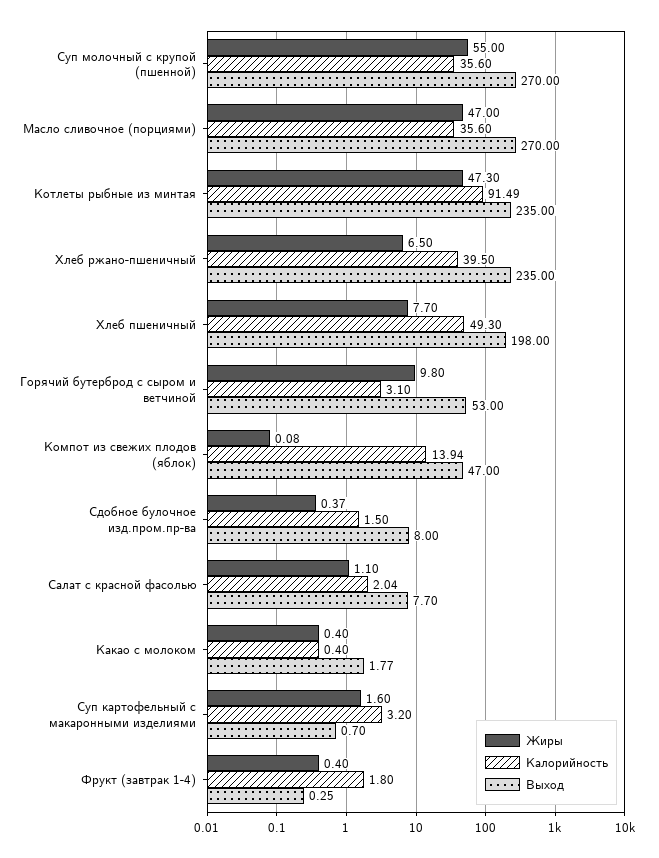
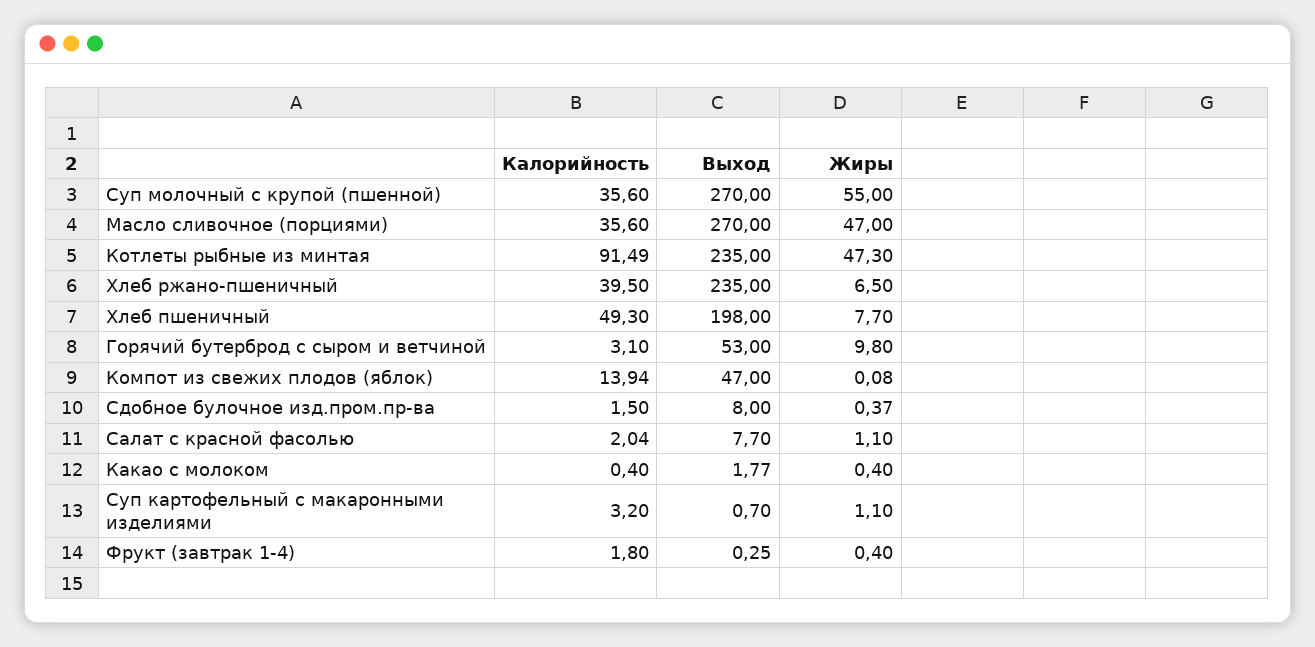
Жиры, Суп картофельный с макаронными изделиями: 1.6 -> 1.1

